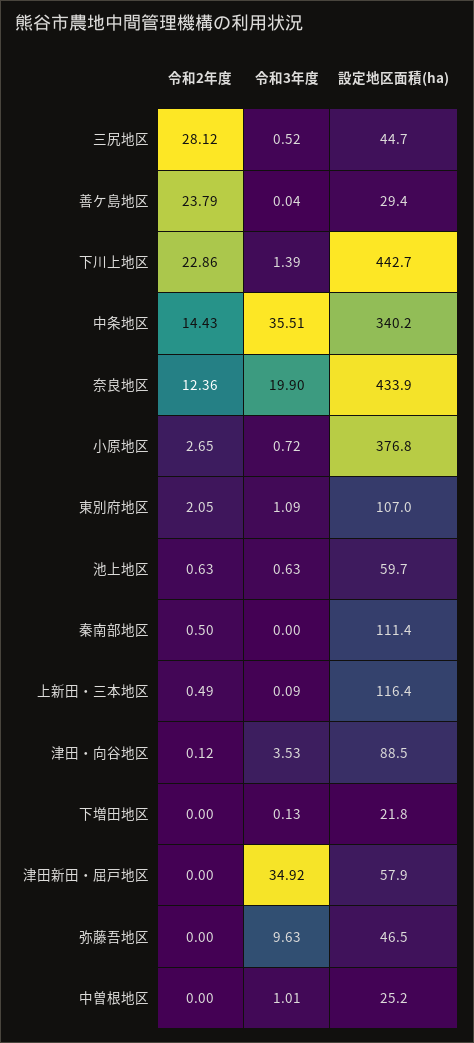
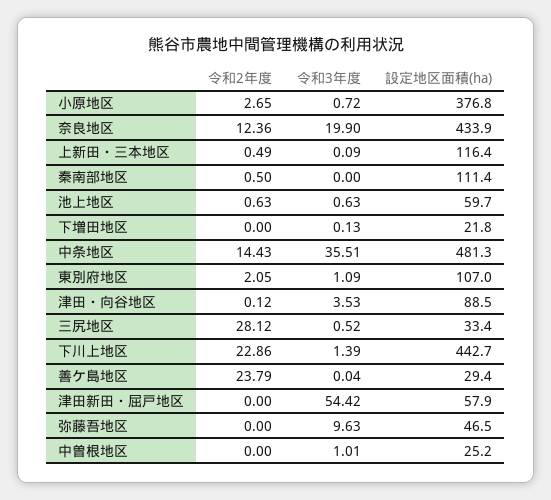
設定地区面積(ha), 三尻地区: 44.7 -> 33.4
設定地区面積(ha), 中条地区: 340.2 -> 481.3
令和3年度, 津田新田・屈戸地区: 34.92 -> 54.42

